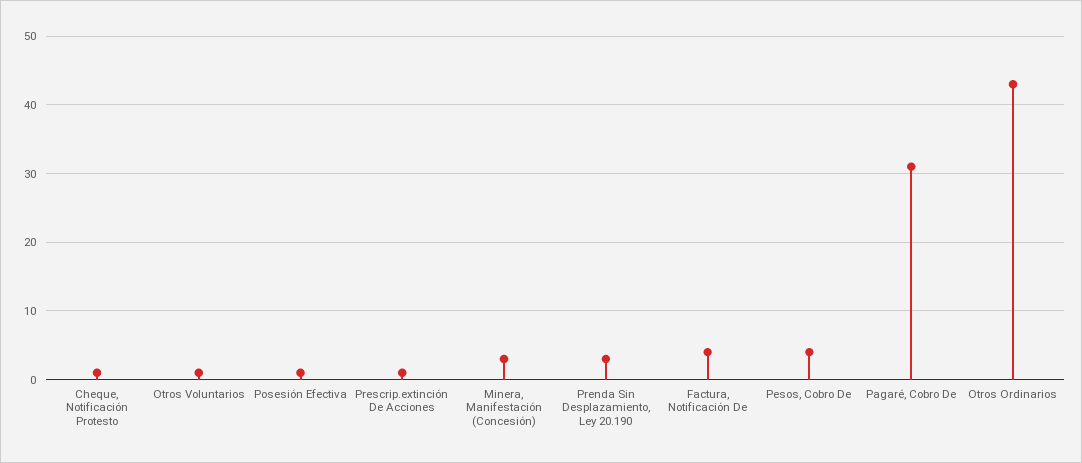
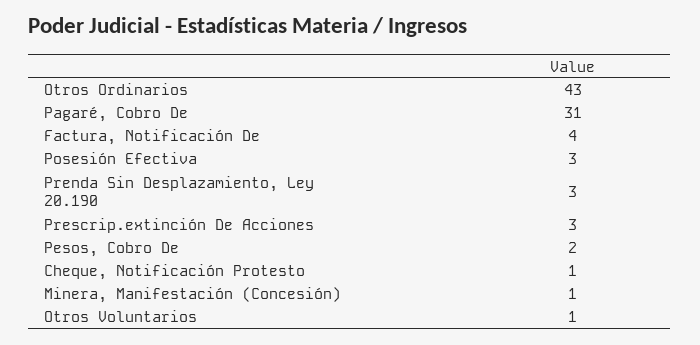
Posesión Efectiva: 1 -> 3
Prescrip.extinción De Acciones: 1 -> 3
Minera, Manifestación (Concesión): 3 -> 1
Pesos, Cobro De: 4 -> 2

